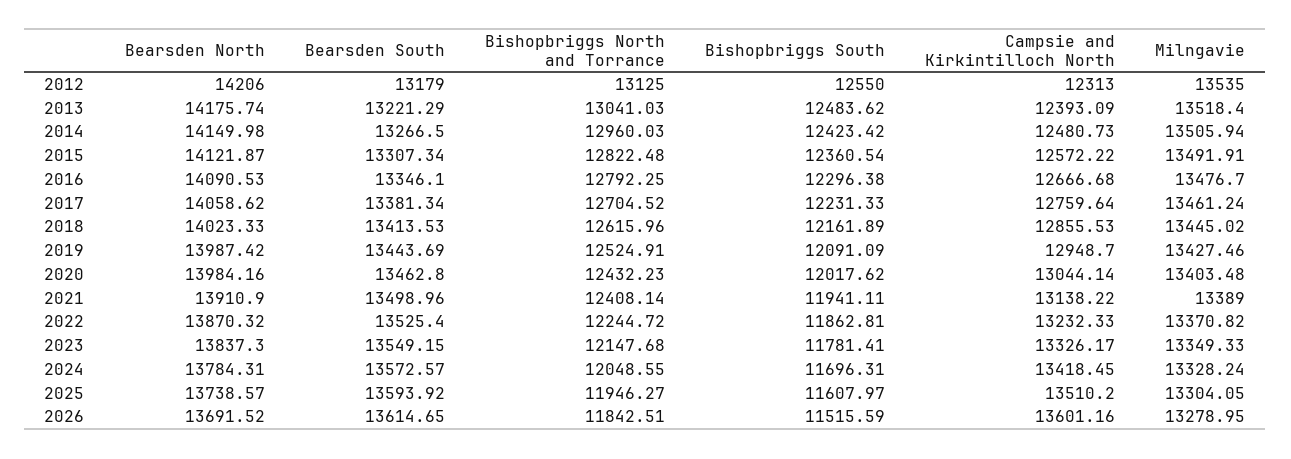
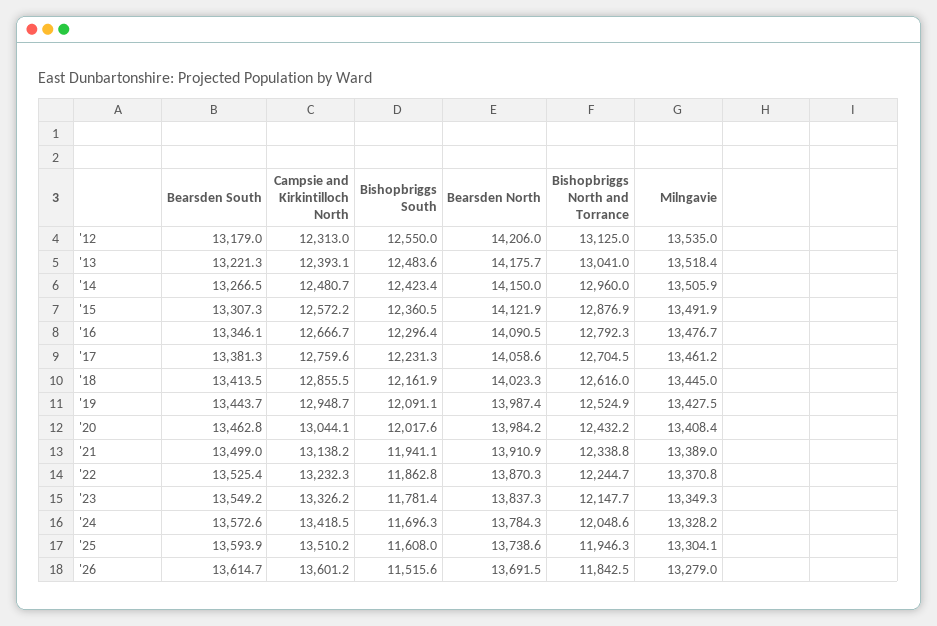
Bishopbriggs North and Torrance, 2015: 12822.48 -> 12876.9
Milngavie, 2020: 13403.48 -> 13408.4
Bishopbriggs North and Torrance, 2021: 12408.14 -> 12338.8

